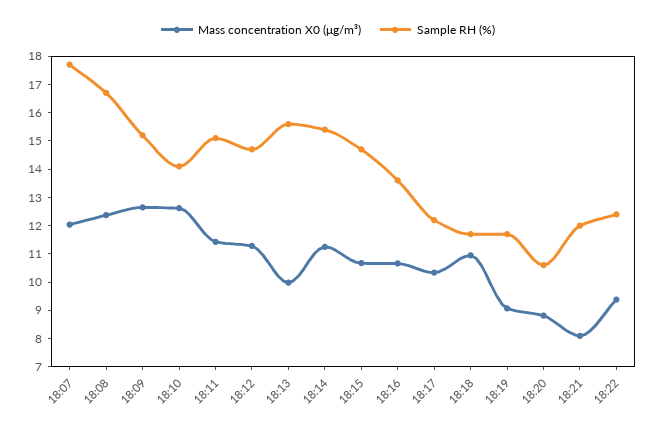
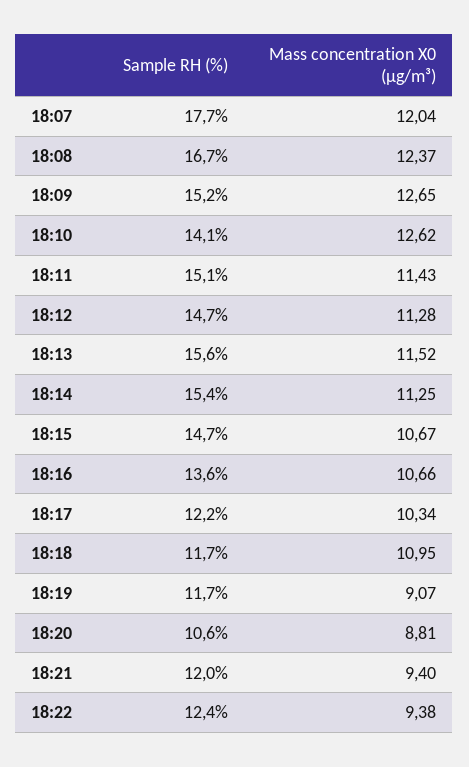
Mass concentration X0 (μg/m³), 18:13: 10 -> 11.52
Mass concentration X0 (μg/m³), 18:21: 8 -> 9.4

